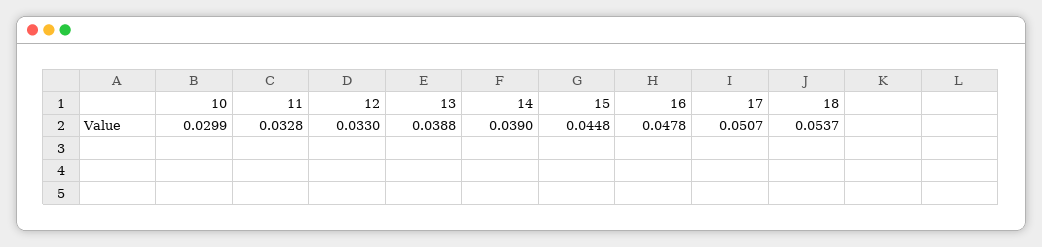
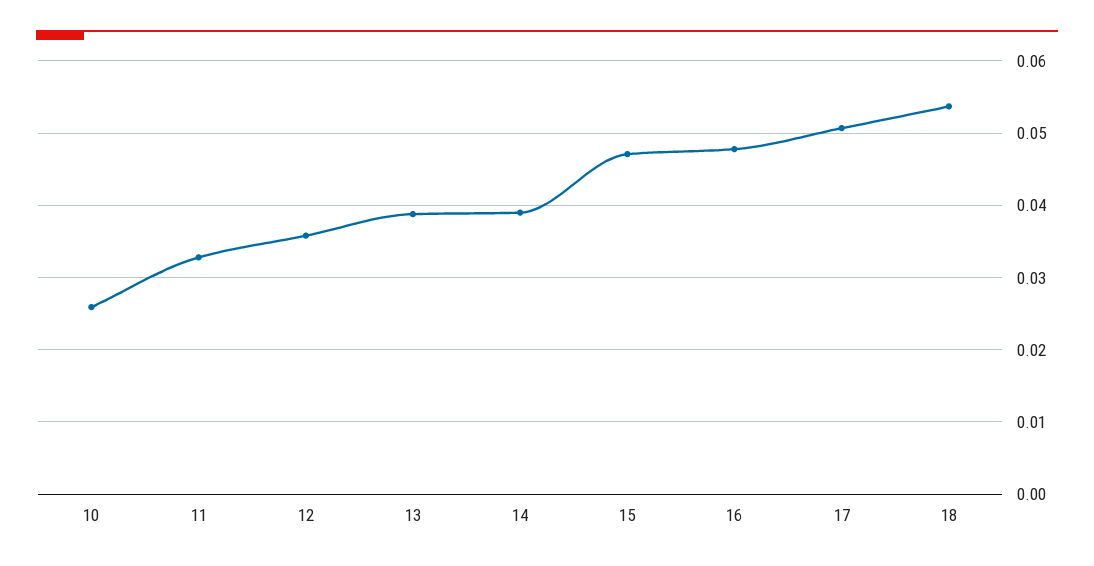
10: 0.0299 -> 0.026
12: 0.033 -> 0.036
15: 0.0448 -> 0.047

